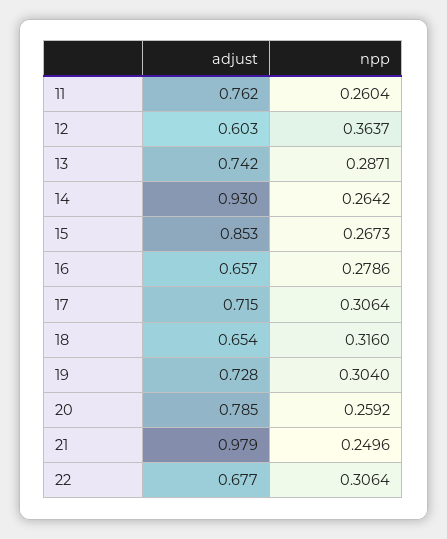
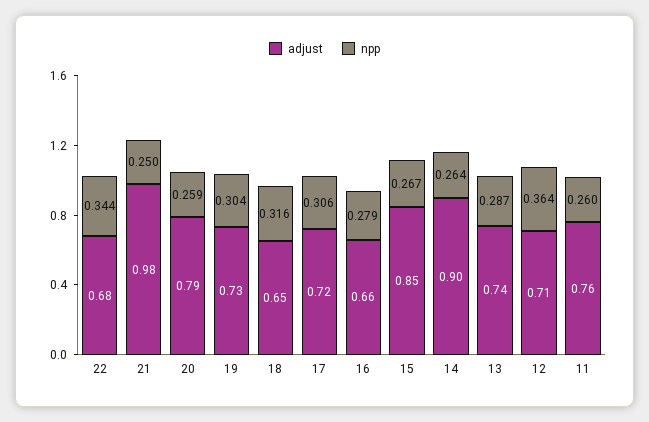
adjust, 12: 0.603 -> 0.71
adjust, 14: 0.93 -> 0.9
npp, 22: 0.3064 -> 0.344

